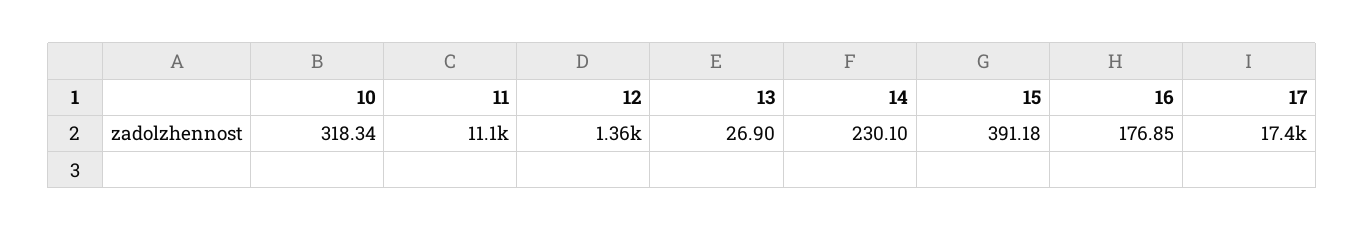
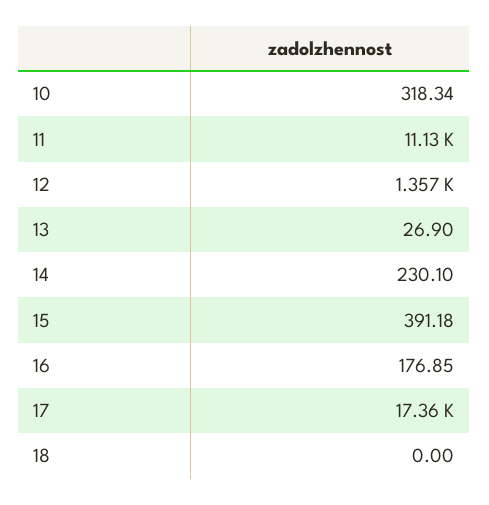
18: none -> 0

